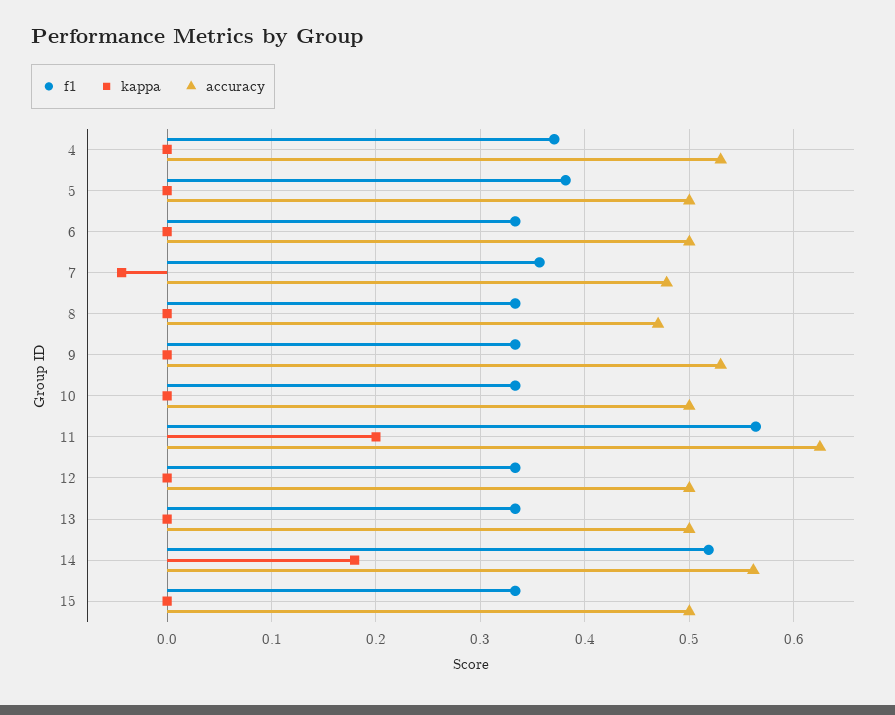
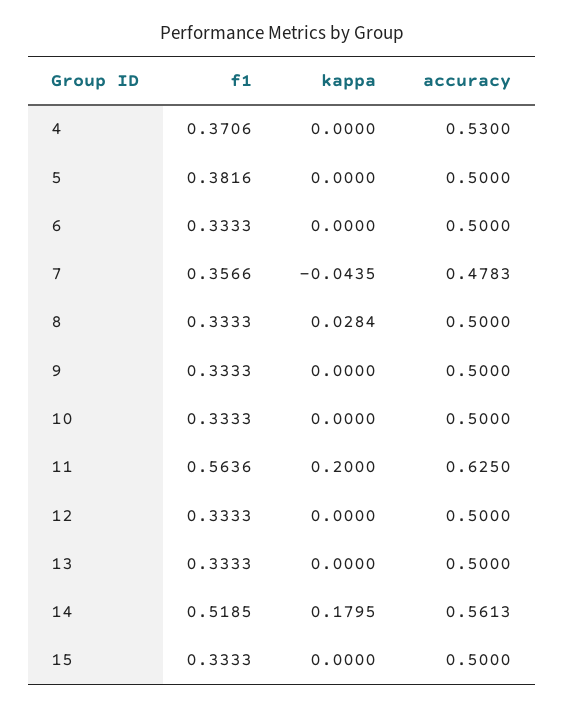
kappa, 8: 0 -> 0.0284
accuracy, 8: 0.47 -> 0.5
accuracy, 9: 0.53 -> 0.5

